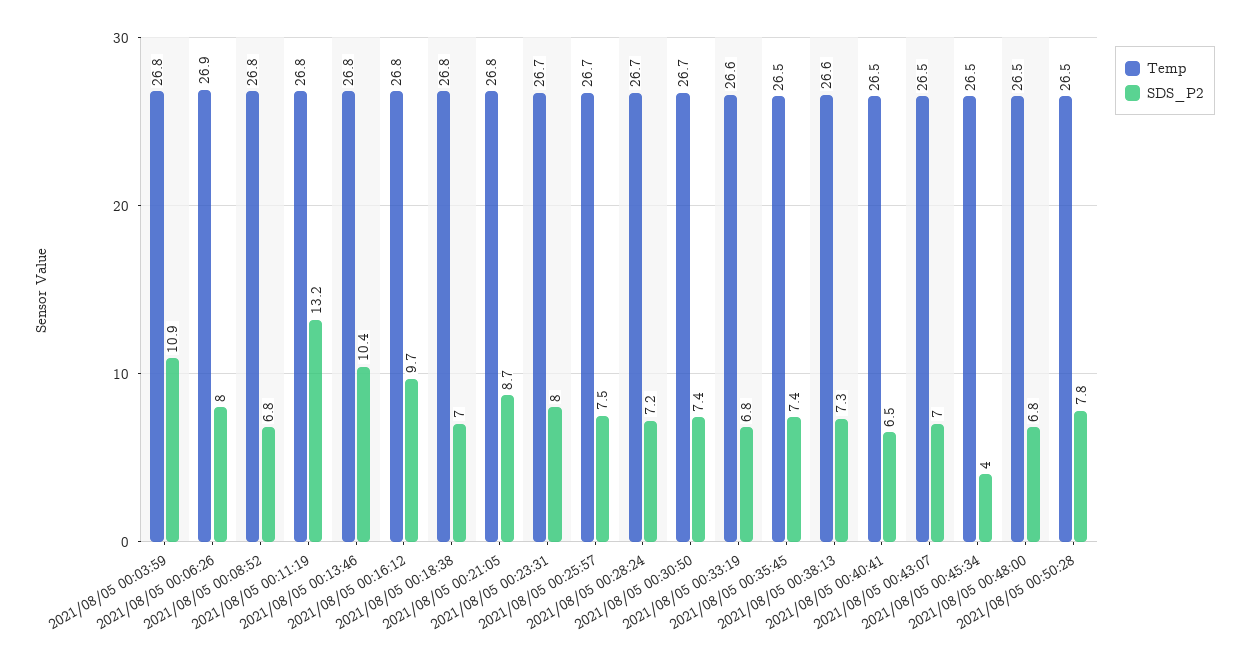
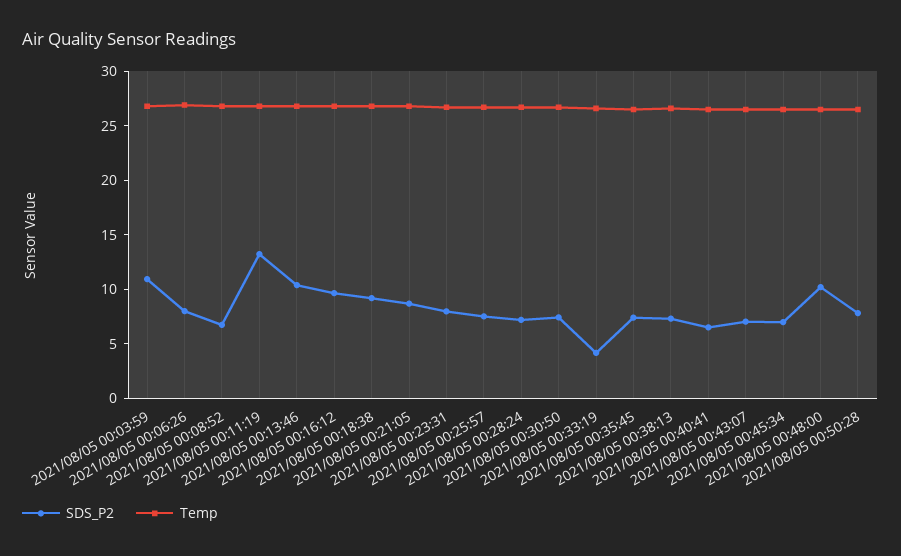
SDS_P2, 2021/08/05 00:18:38: 7 -> 9
SDS_P2, 2021/08/05 00:33:19: 6.8 -> 4
SDS_P2, 2021/08/05 00:45:34: 4 -> 7
SDS_P2, 2021/08/05 00:48:00: 6.8 -> 10

